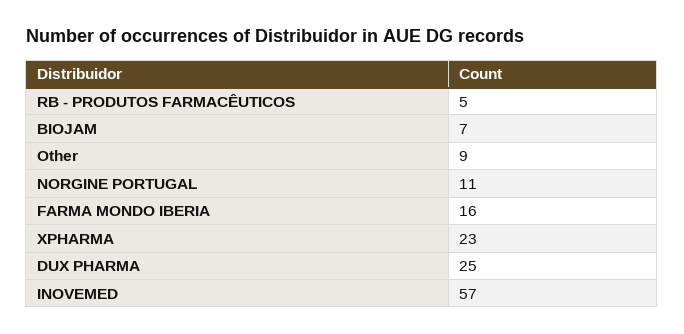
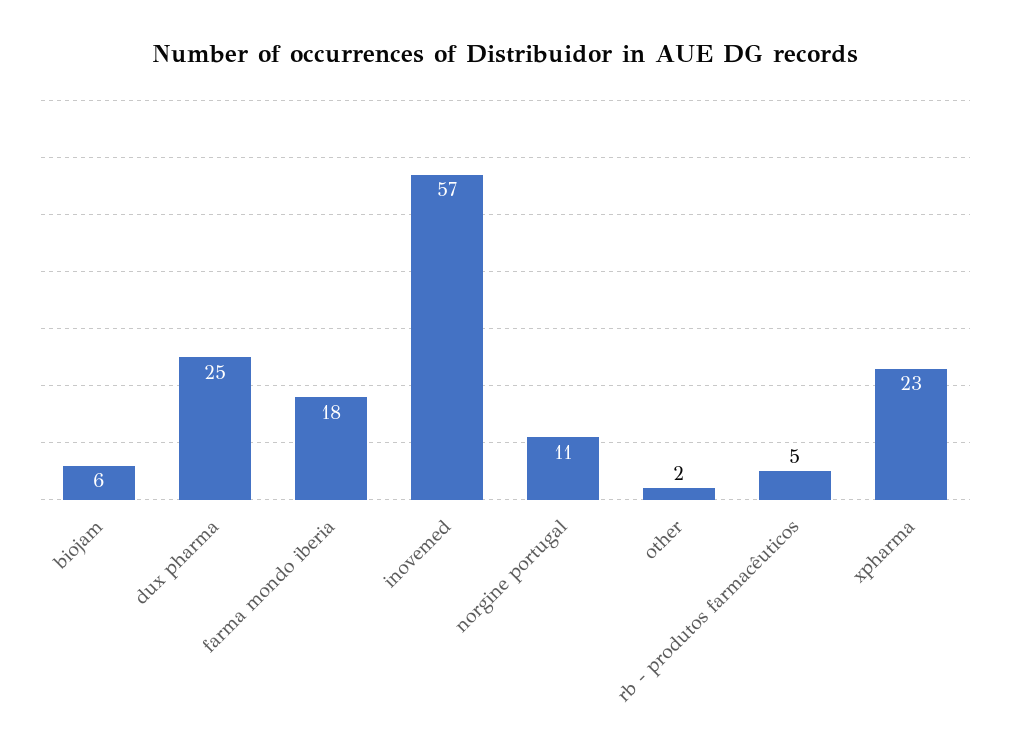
BIOJAM: 7 -> 6
Other: 9 -> 2
FARMA MONDO IBERIA: 16 -> 18

